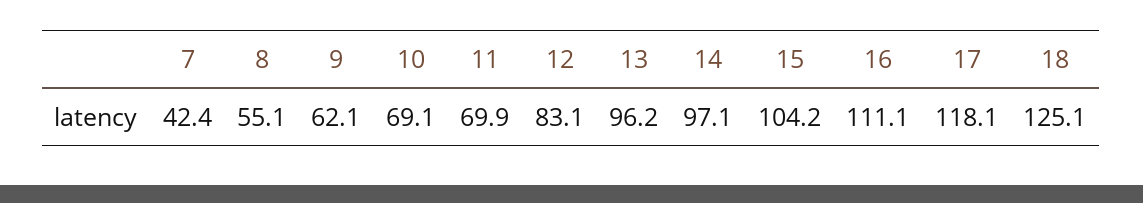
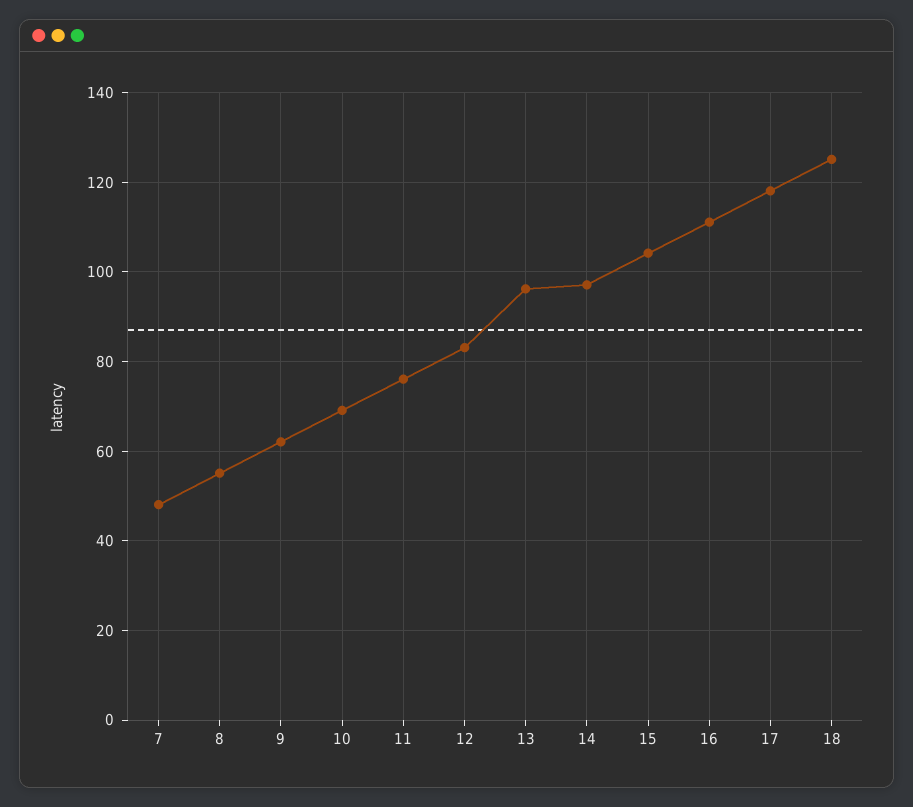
7: 42.4 -> 48
11: 69.9 -> 76

